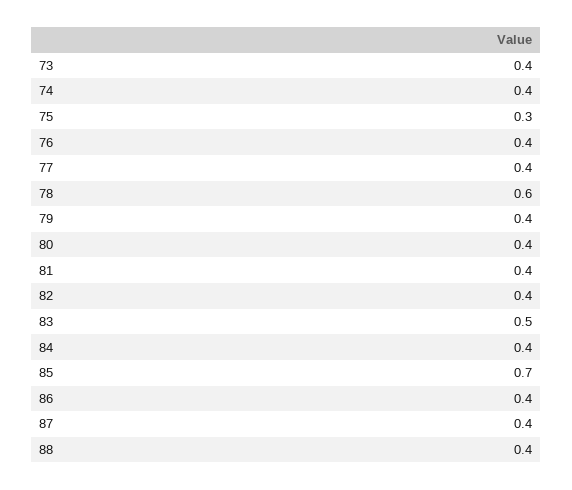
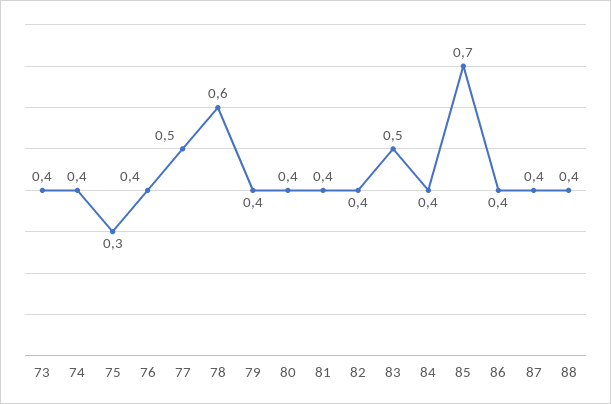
77: 0.4 -> 0.5

